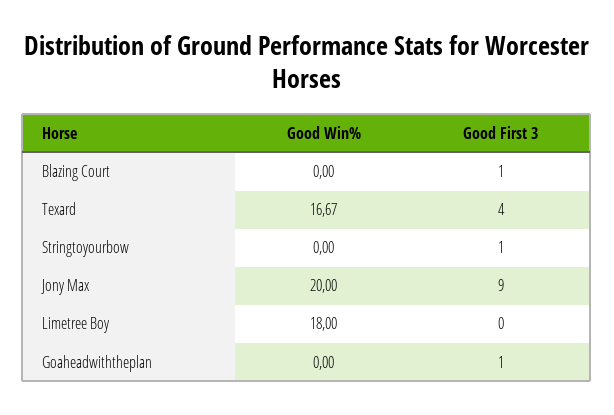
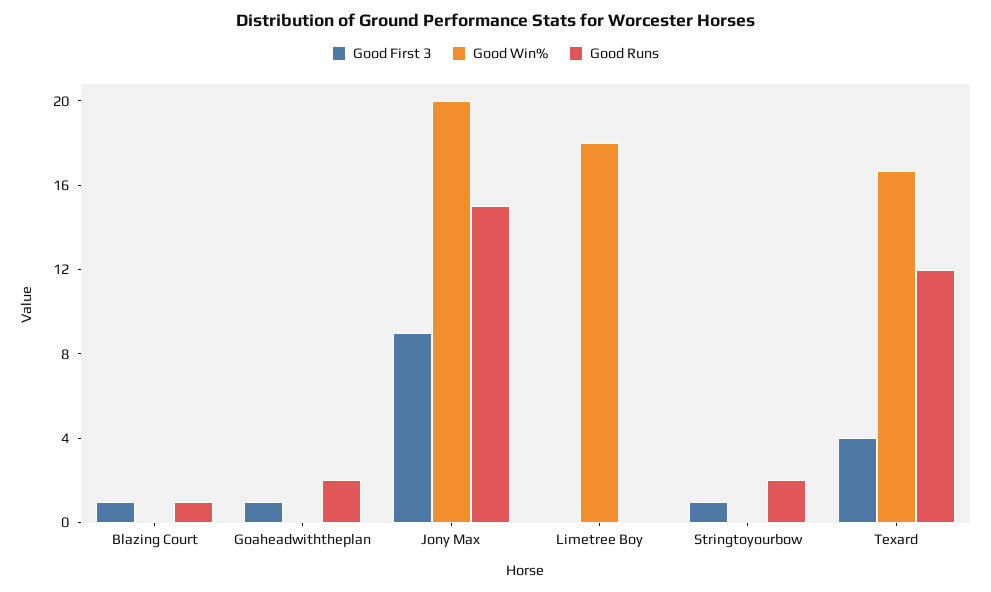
Good Runs, Blazing Court: none -> 1
Good Runs, Goaheadwiththeplan: none -> 2
Good Runs, Jony Max: none -> 15
Good Runs, Limetree Boy: none -> 0
Good Runs, Stringtoyourbow: none -> 2
Good Runs, Texard: none -> 12

